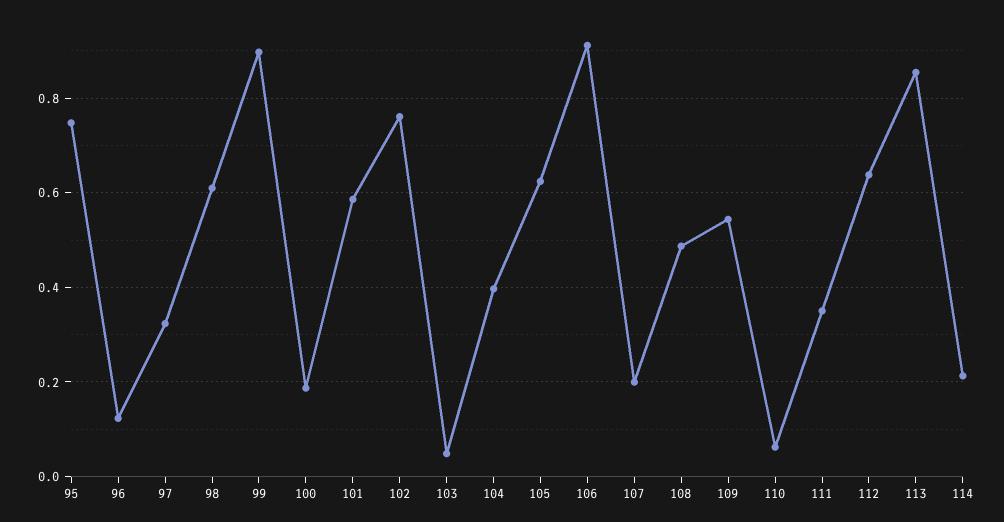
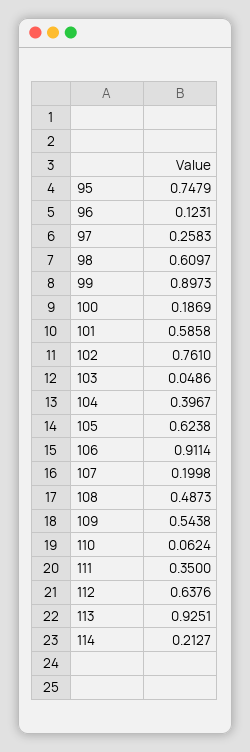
97: 0.32 -> 0.2583
113: 0.86 -> 0.9251

